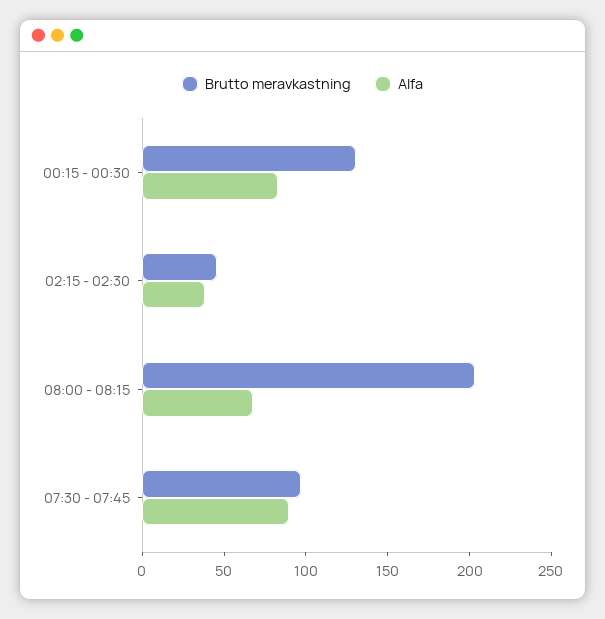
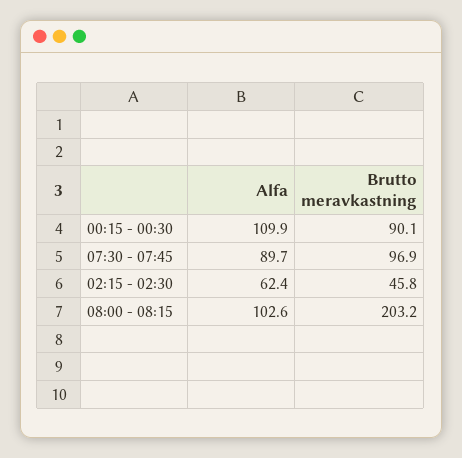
Brutto meravkastning, 00:15 - 00:30: 130 -> 90.1
Alfa, 00:15 - 00:30: 80 -> 109.9
Alfa, 02:15 - 02:30: 40 -> 62.4
Alfa, 08:00 - 08:15: 70 -> 102.6

